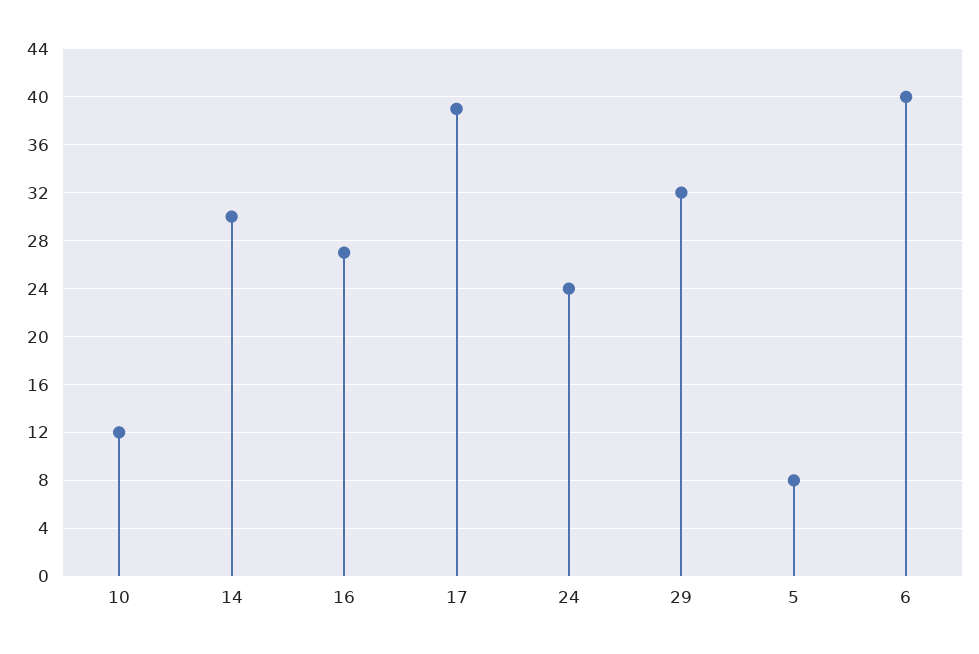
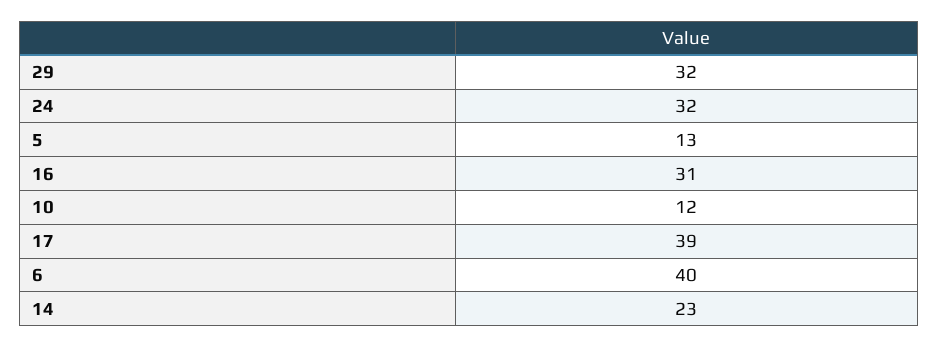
14: 30 -> 23
16: 27 -> 31
24: 24 -> 32
5: 8 -> 13

